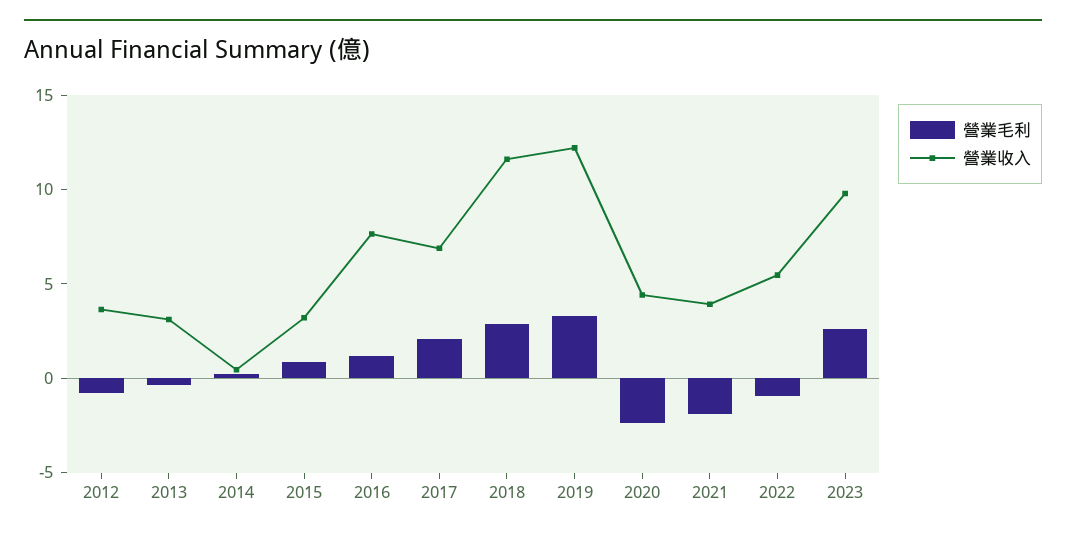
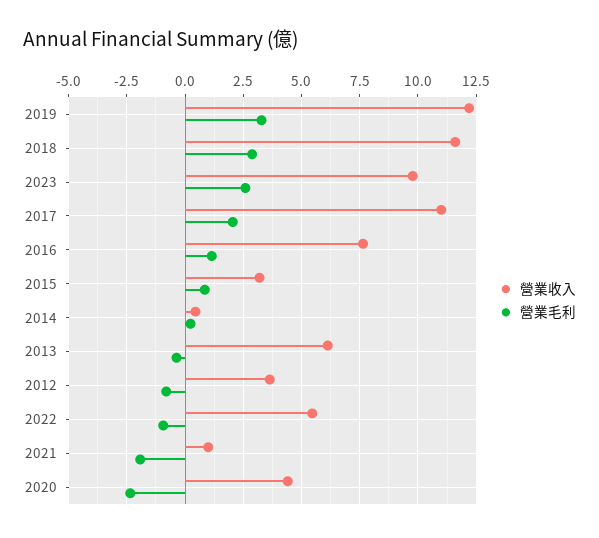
營業收入, 2013: 3 -> 6
營業收入, 2017: 7 -> 11
營業收入, 2021: 4 -> 1

